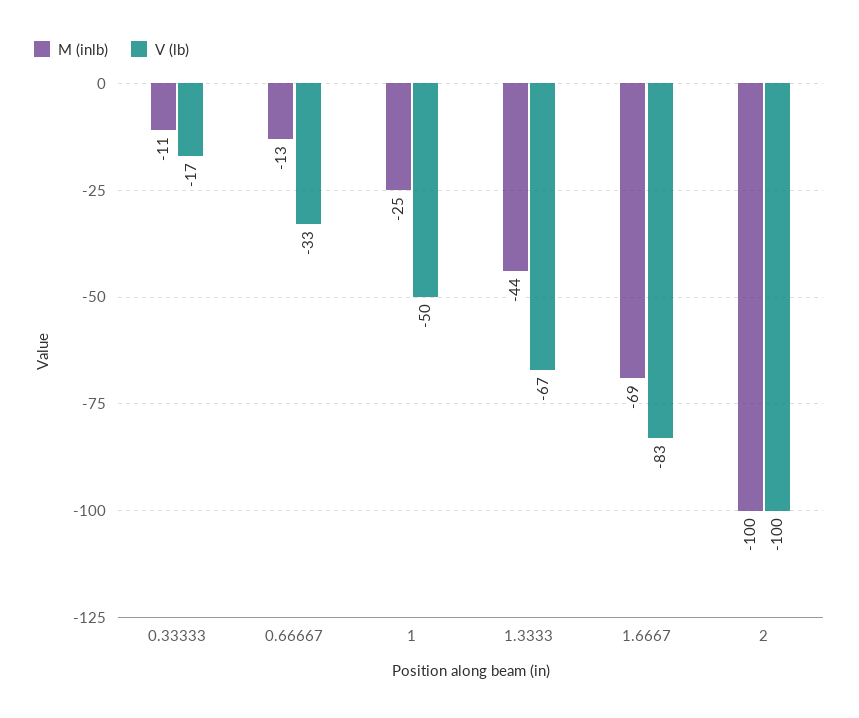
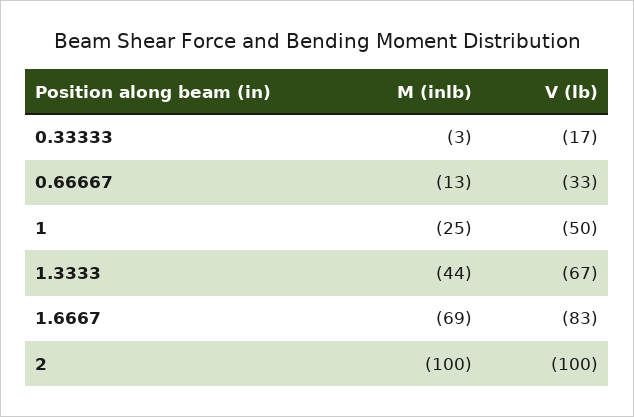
M (inlb), 0.33333: -11 -> -3

